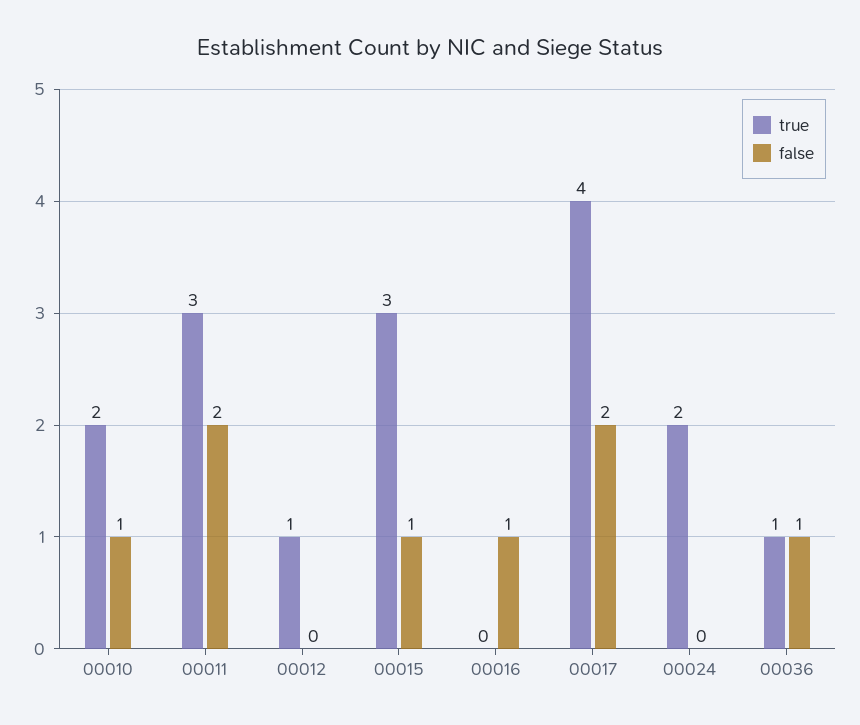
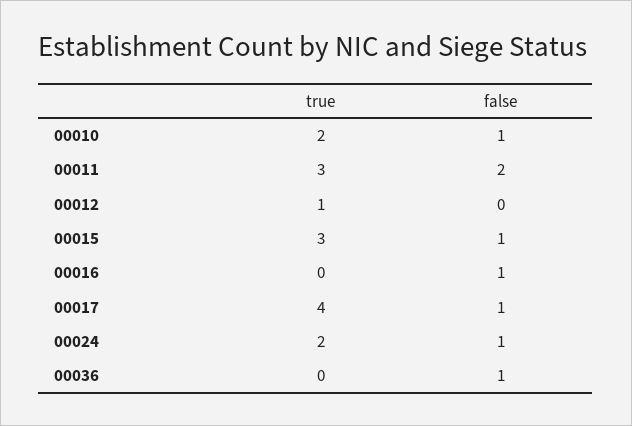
false, 00017: 2 -> 1
false, 00024: 0 -> 1
true, 00036: 1 -> 0

